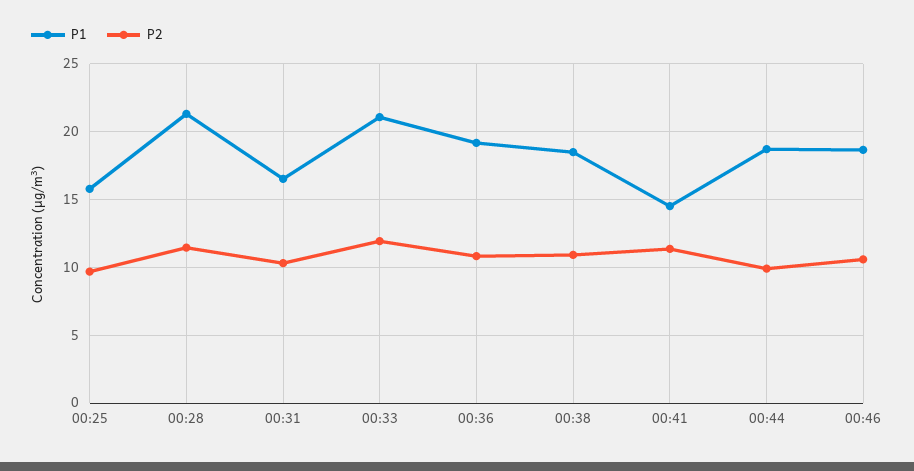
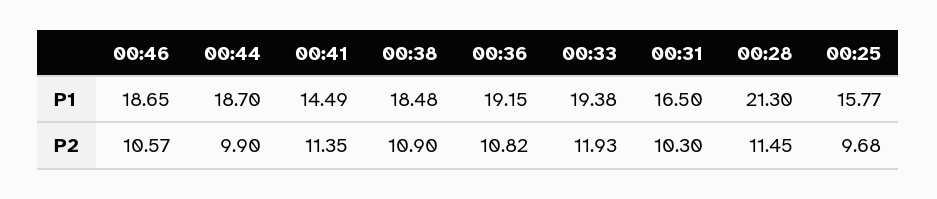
P1, 00:33: 21 -> 19.38

